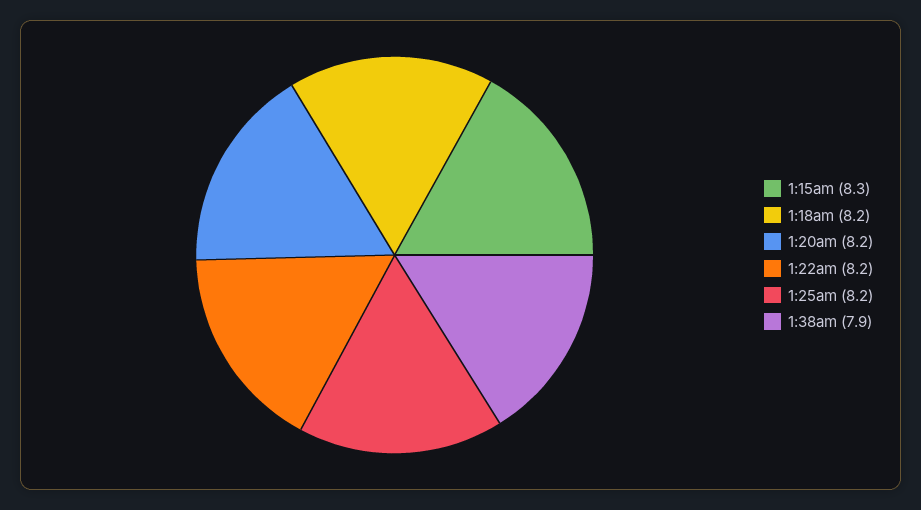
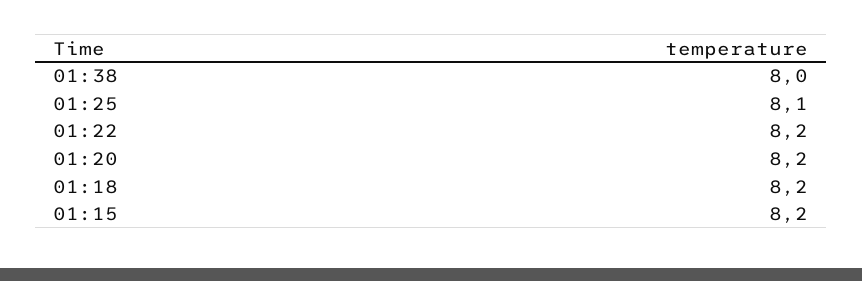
1:15am: 8.3 -> 8.2
1:25am: 8.2 -> 8.1
1:38am: 7.9 -> 8

